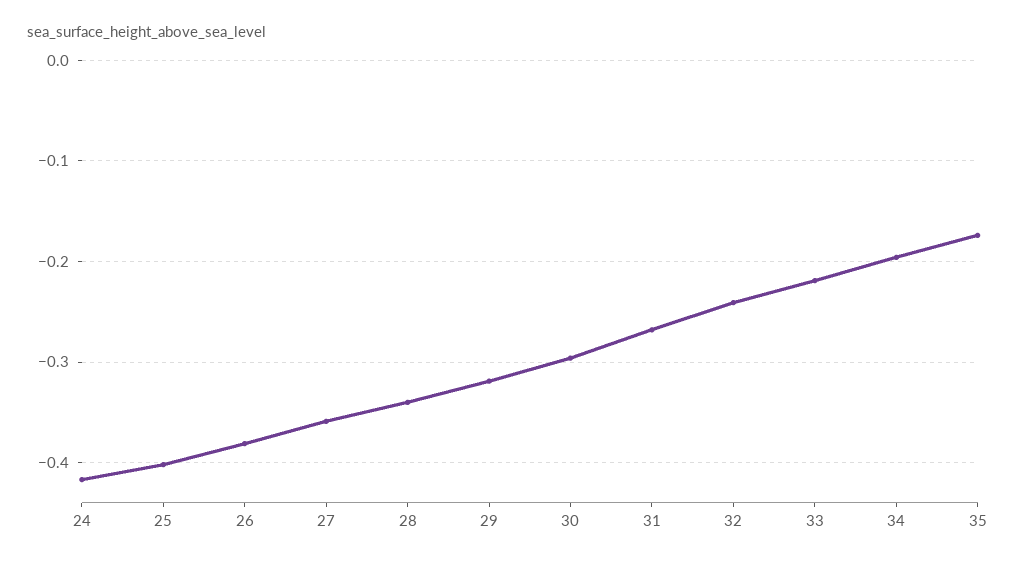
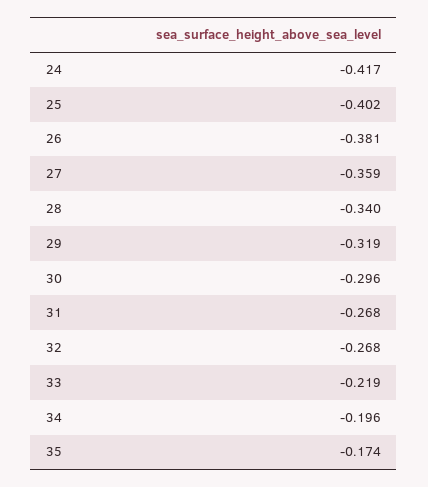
32: -0.24 -> -0.268

